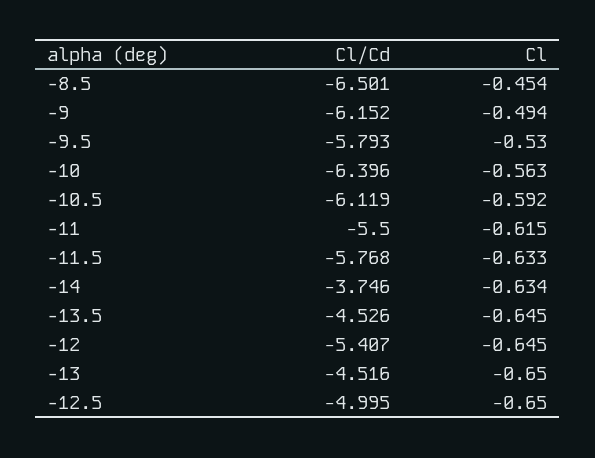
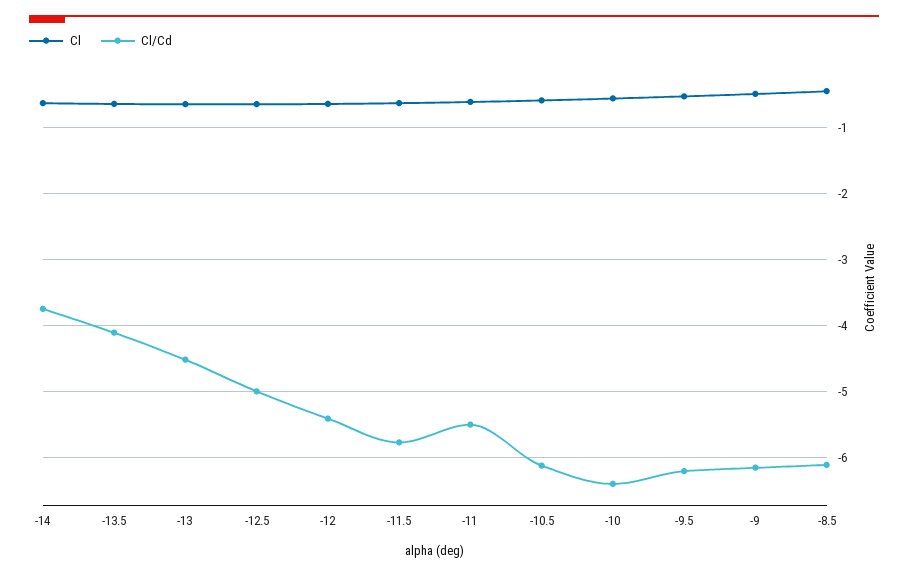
Cl/Cd, -8.5: -6.501 -> -6.1
Cl/Cd, -9.5: -5.793 -> -6.2
Cl/Cd, -13.5: -4.526 -> -4.1

